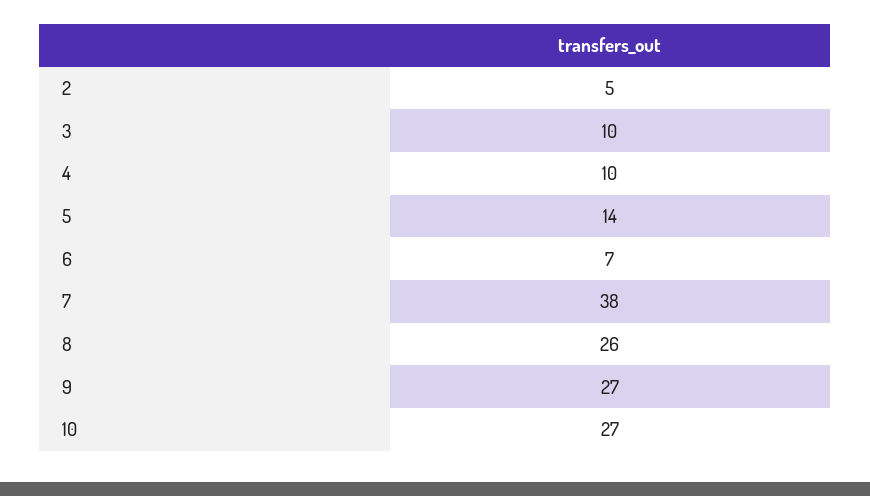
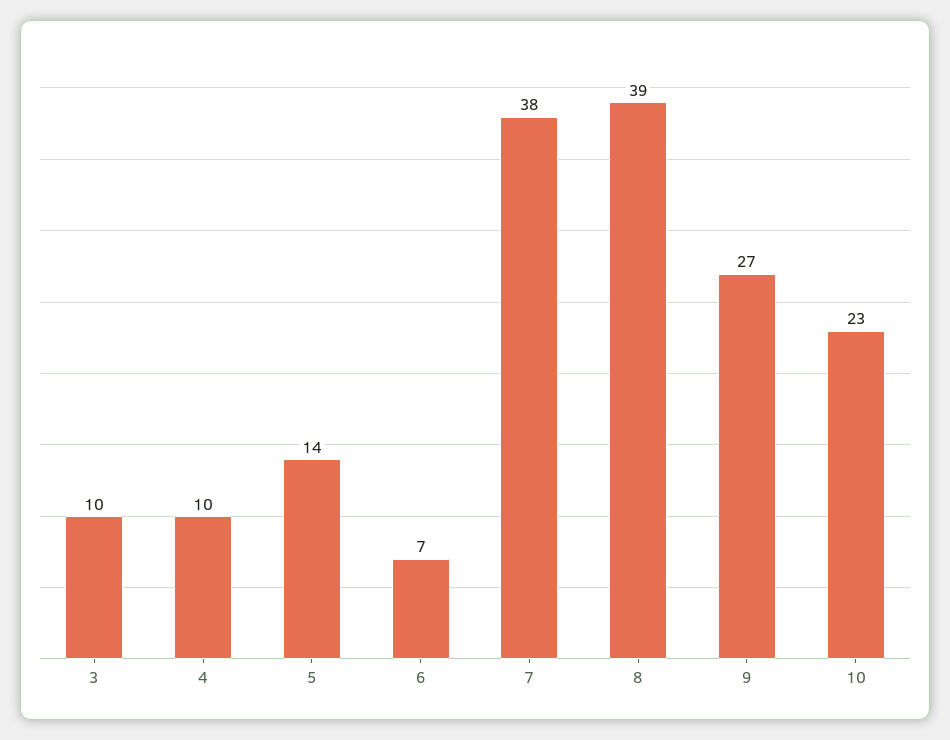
2: 5 -> none
8: 26 -> 39
10: 27 -> 23

